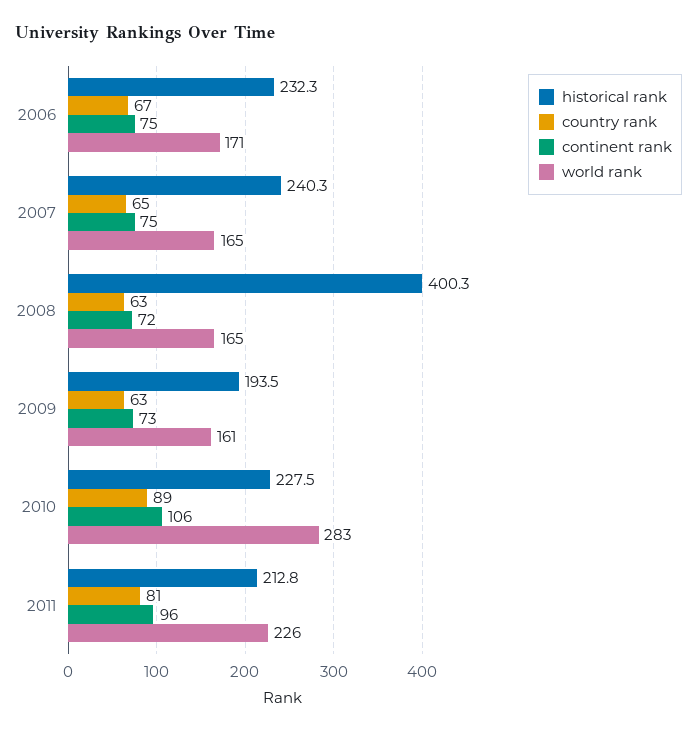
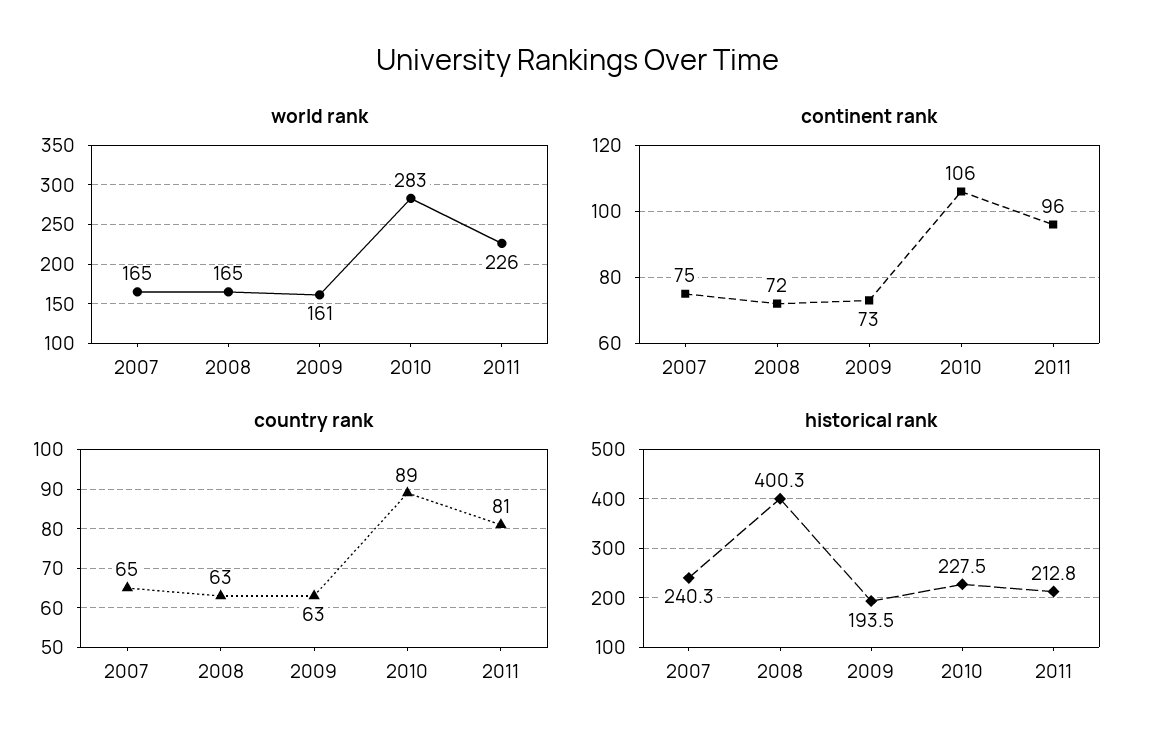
historical rank, 2006: 232.3 -> none
country rank, 2006: 67 -> none
continent rank, 2006: 75 -> none
world rank, 2006: 171 -> none

